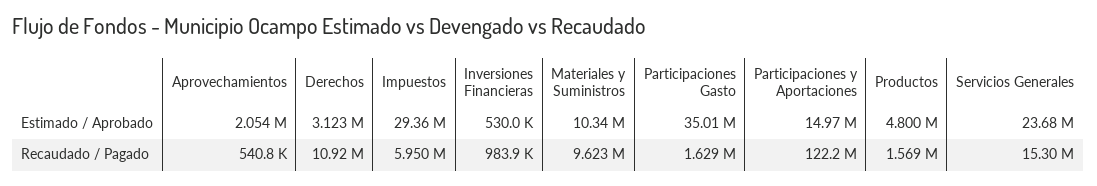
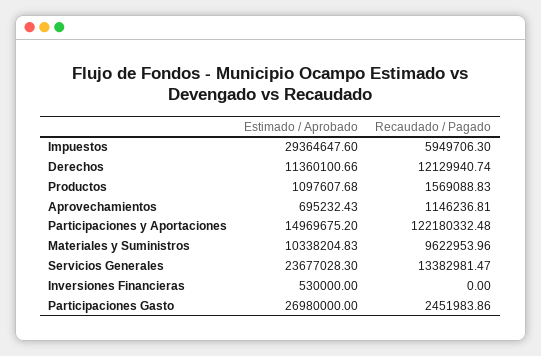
Aprovechamientos, Estimado / Aprobado: 2054000 -> 695232.43
Derechos, Estimado / Aprobado: 3123000 -> 11360100.66
Participaciones Gasto, Estimado / Aprobado: 35010000 -> 26980000
Productos, Estimado / Aprobado: 4800000 -> 1097607.68
Aprovechamientos, Recaudado / Pagado: 540800 -> 1146236.81
Derechos, Recaudado / Pagado: 10920000 -> 12129940.74
Inversiones Financieras, Recaudado / Pagado: 983900 -> 0
Participaciones Gasto, Recaudado / Pagado: 1629000 -> 2451983.86
Servicios Generales, Recaudado / Pagado: 15300000 -> 13382981.47

